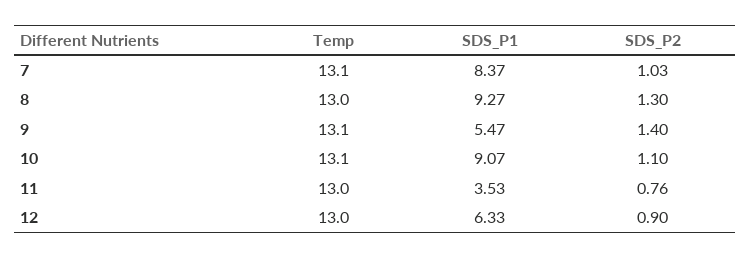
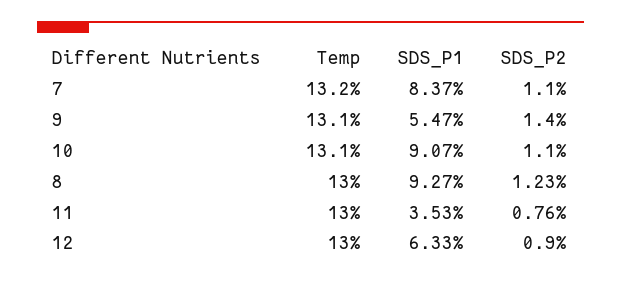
Temp, 7: 13.1 -> 13.2
SDS_P2, 7: 1.03 -> 1.1
SDS_P2, 8: 1.3 -> 1.23

